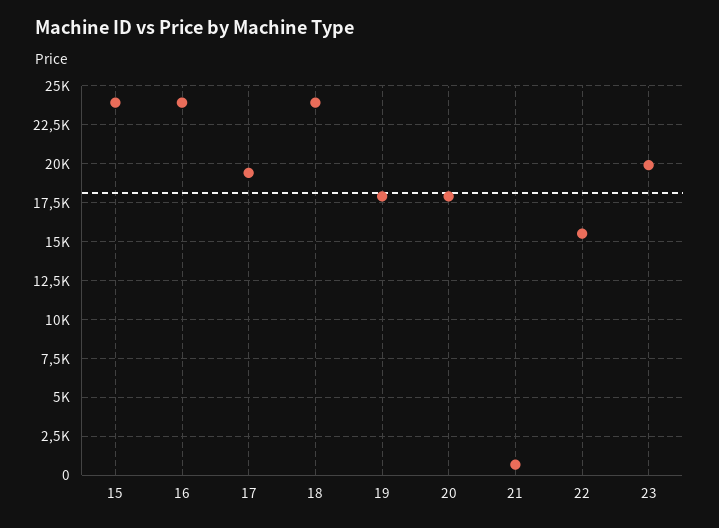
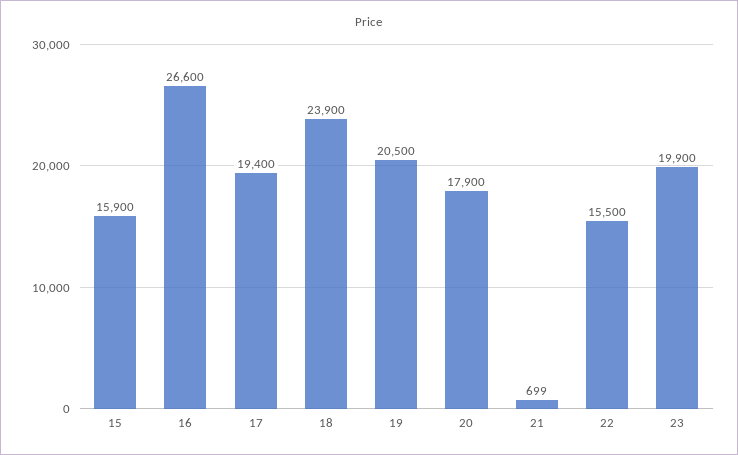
15: 24000 -> 15900
16: 24000 -> 26600
19: 18000 -> 20500

